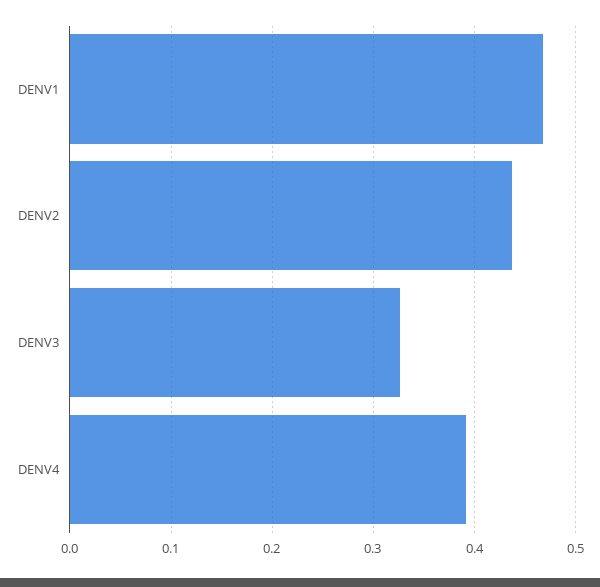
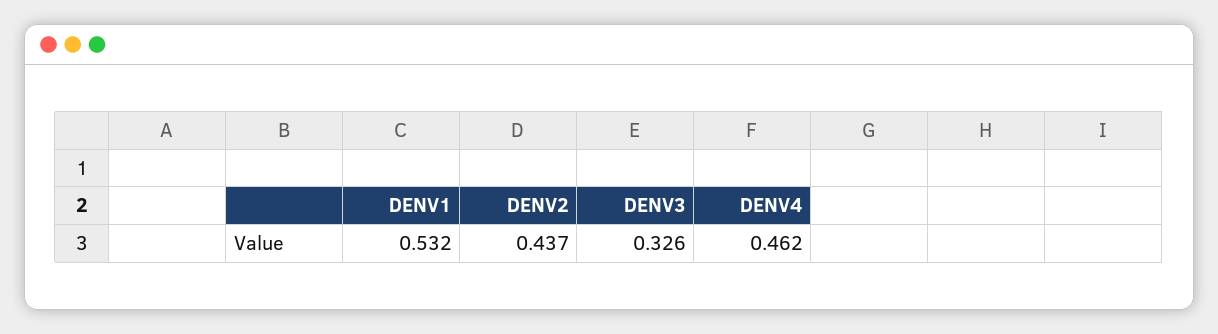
DENV1: 0.47 -> 0.532
DENV4: 0.39 -> 0.462

